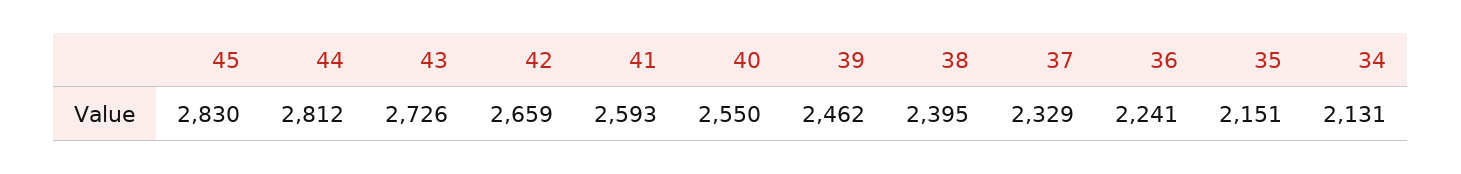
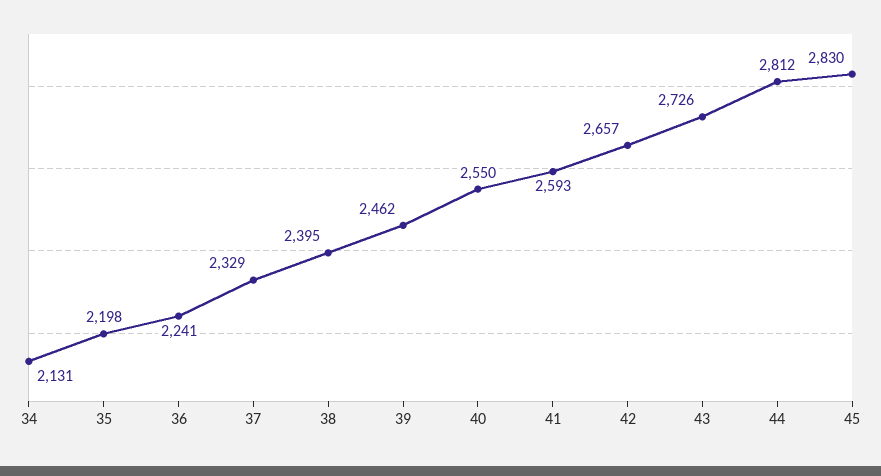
42: 2659 -> 2657
35: 2151 -> 2198

